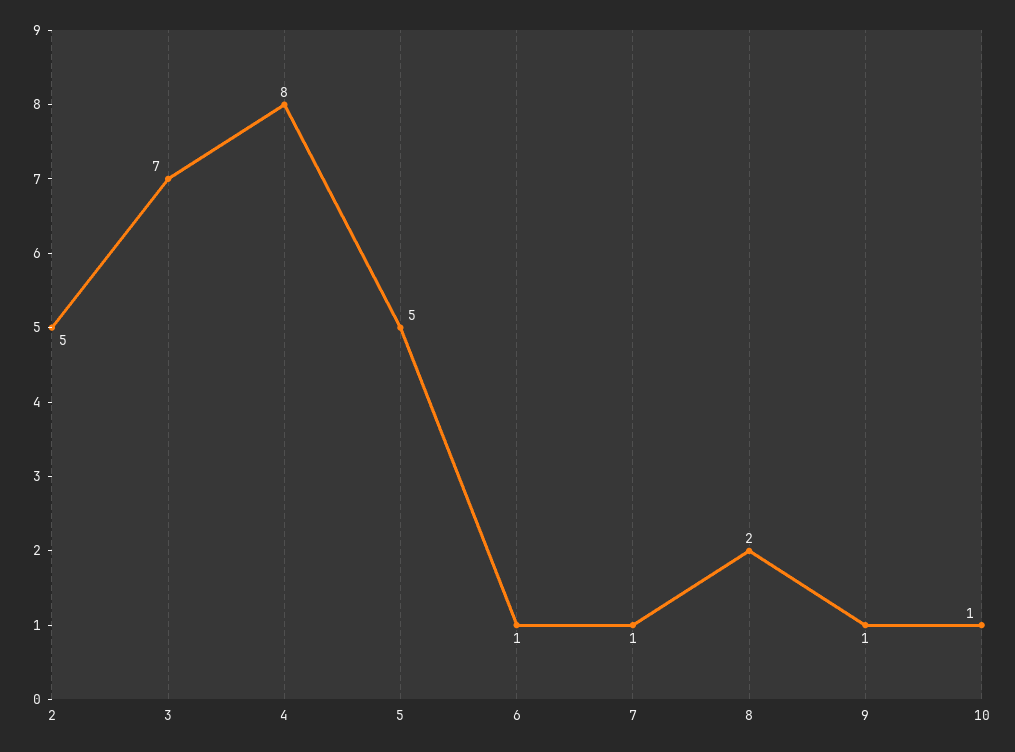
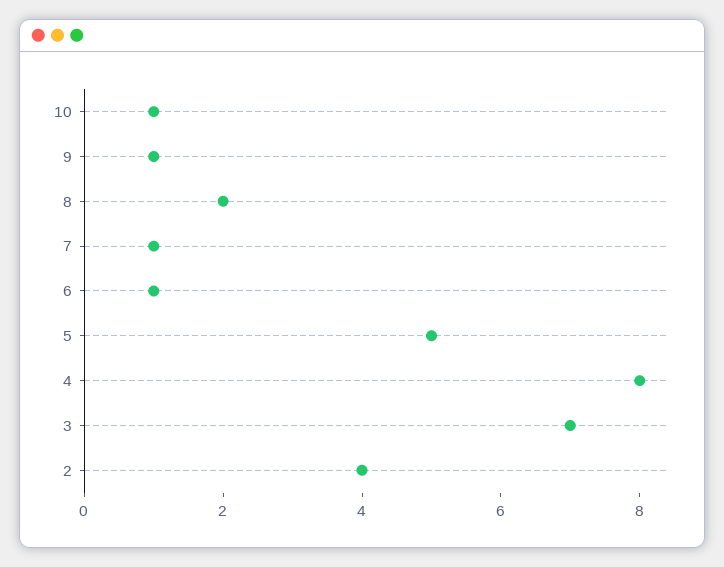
2: 5 -> 4

